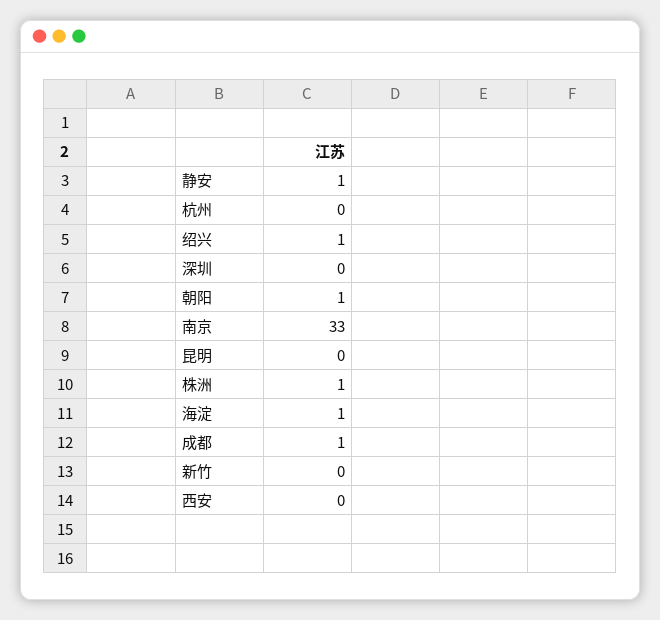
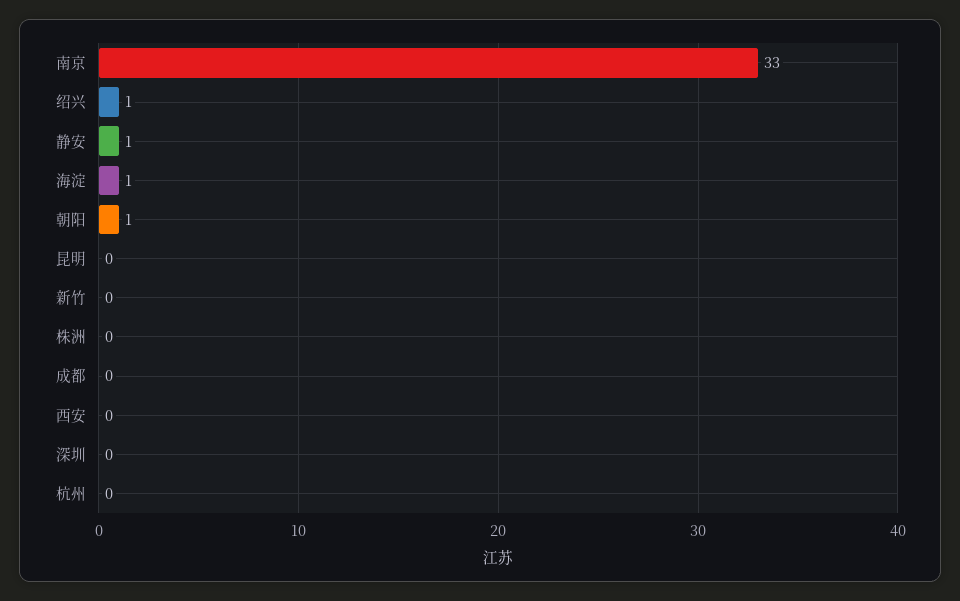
株洲: 1 -> 0
成都: 1 -> 0

